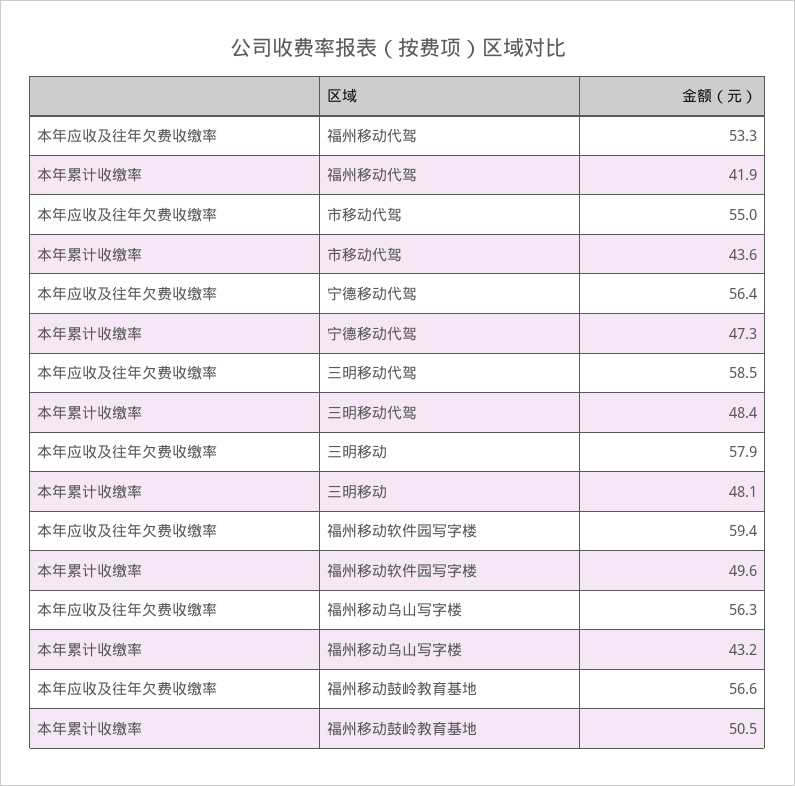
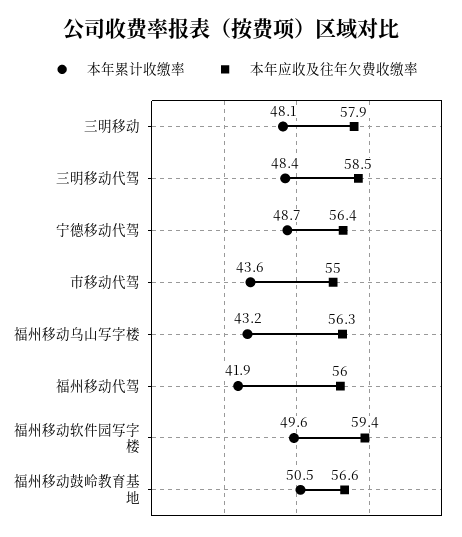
本年应收及往年欠费收缴率, 福州移动代驾: 53.3 -> 56
本年累计收缴率, 宁德移动代驾: 47.3 -> 48.7

